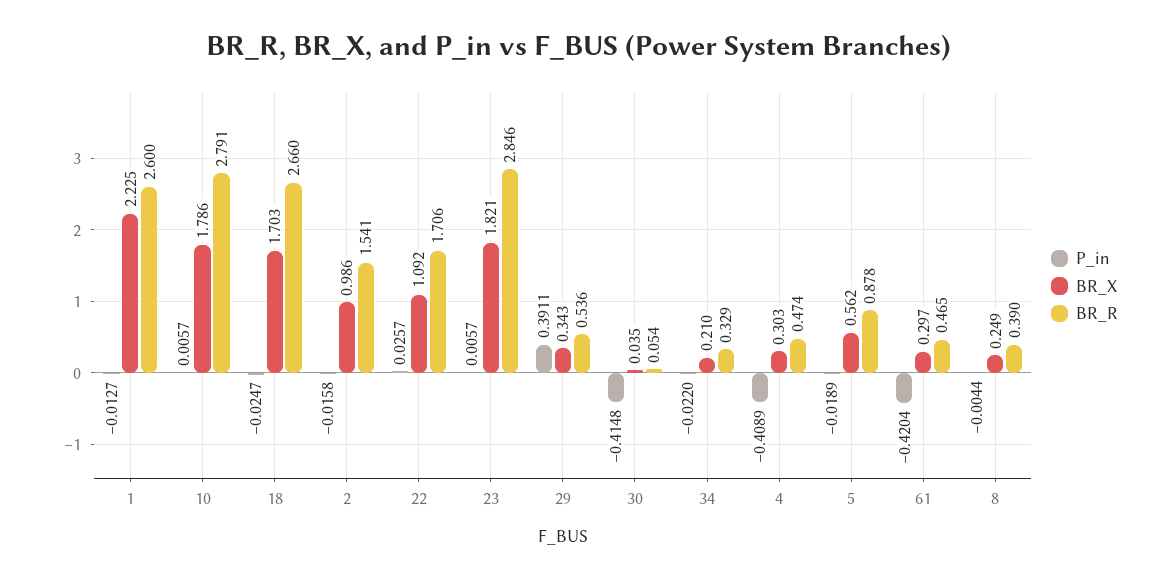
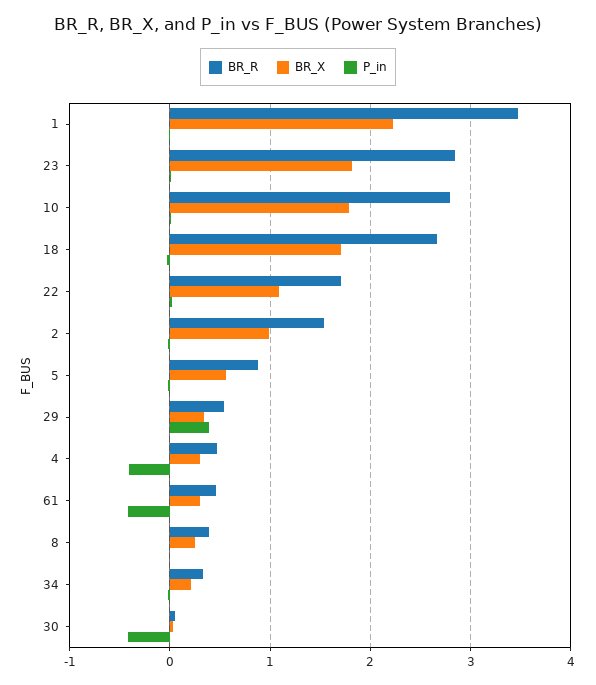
BR_R, 1: 2.6 -> 3.5

